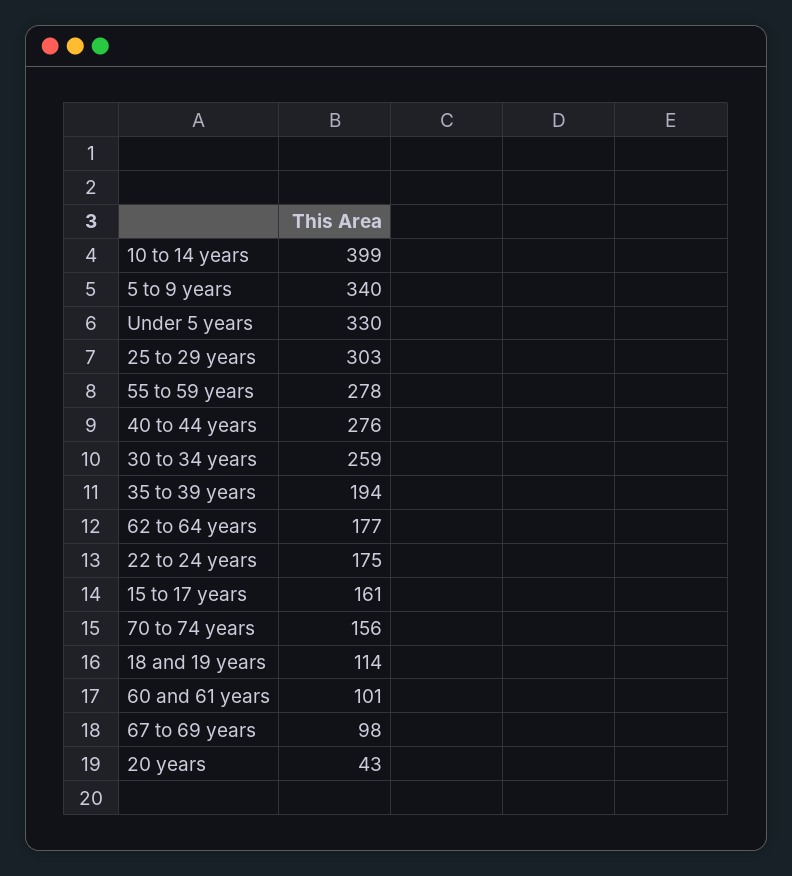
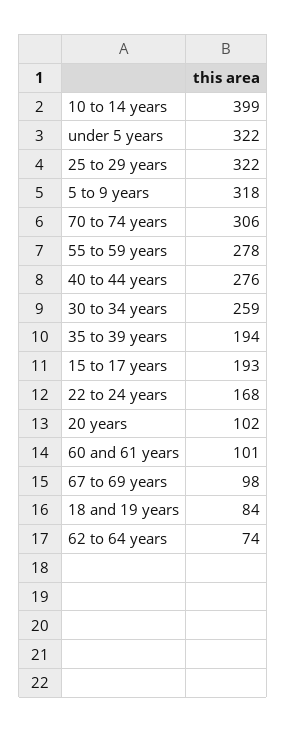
5 to 9 years: 340 -> 318
Under 5 years: 330 -> 322
25 to 29 years: 303 -> 322
62 to 64 years: 177 -> 74
22 to 24 years: 175 -> 168
15 to 17 years: 161 -> 193
70 to 74 years: 156 -> 306
18 and 19 years: 114 -> 84
20 years: 43 -> 102

